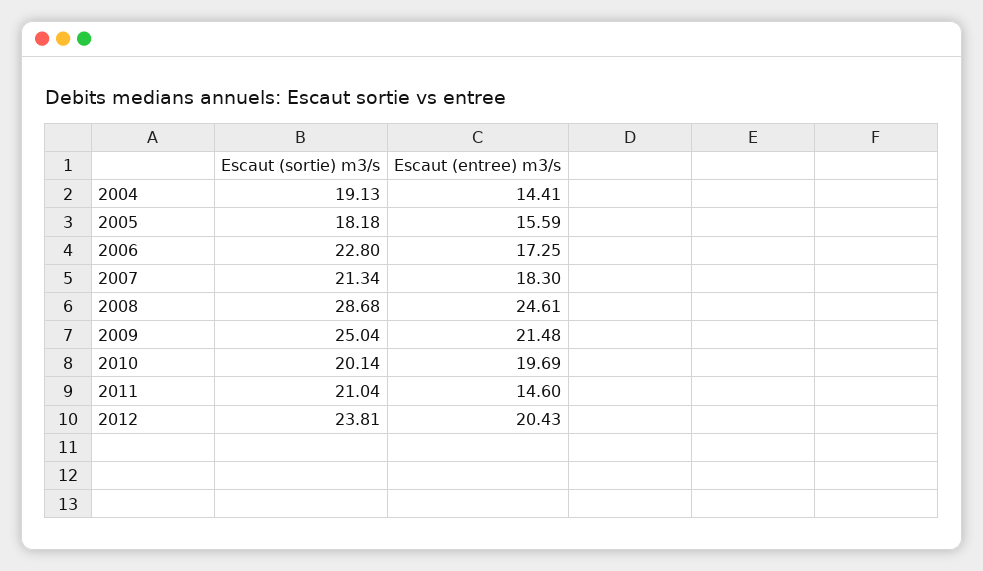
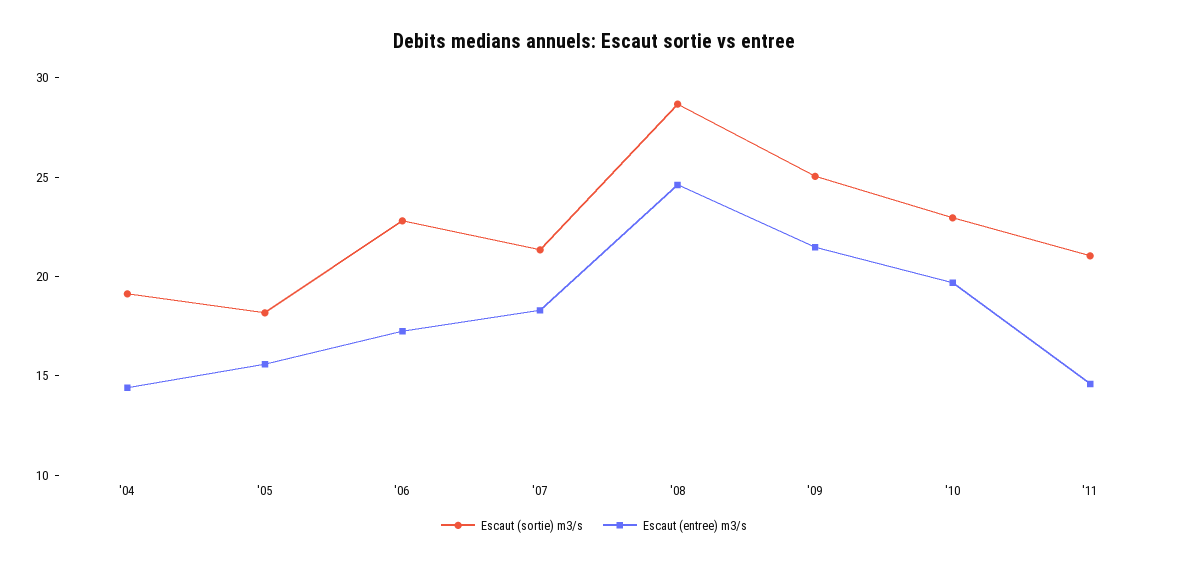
Escaut (sortie) m3/s, 2010: 20.14 -> 23
Escaut (sortie) m3/s, 2012: 23.81 -> none
Escaut (entree) m3/s, 2012: 20.43 -> none

